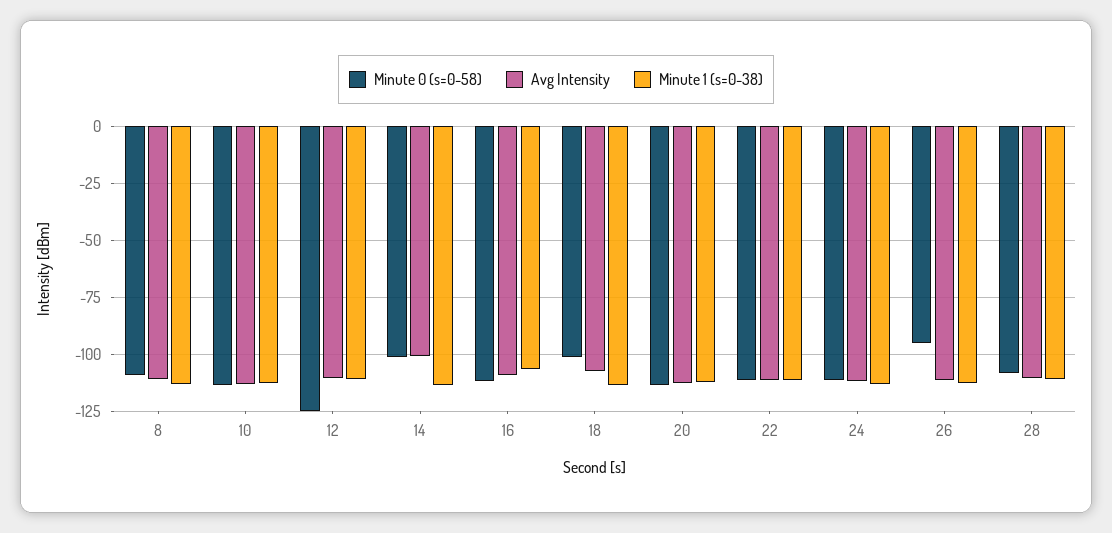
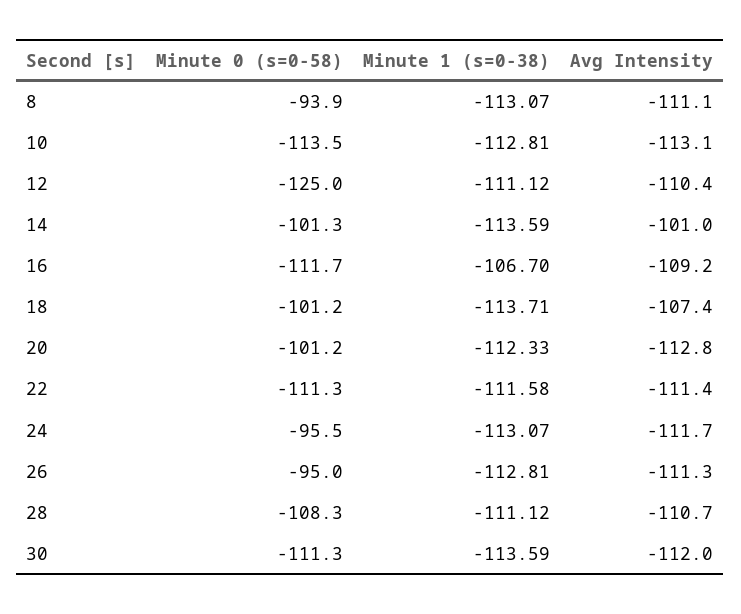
Minute 0 (s=0-58), 8: -110 -> -93.9
Minute 0 (s=0-58), 20: -115 -> -101.2
Minute 0 (s=0-58), 24: -110 -> -95.5
Minute 0 (s=0-58), 30: none -> -111.3
Minute 1 (s=0-38), 30: none -> -113.59
Avg Intensity, 30: none -> -112

